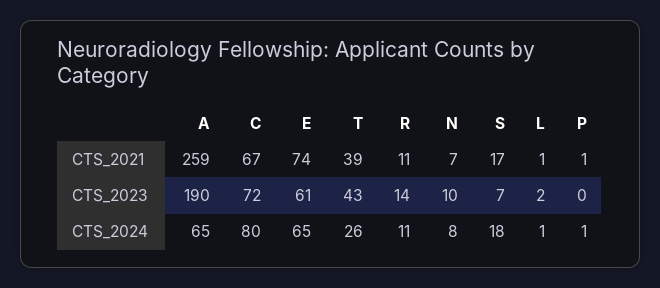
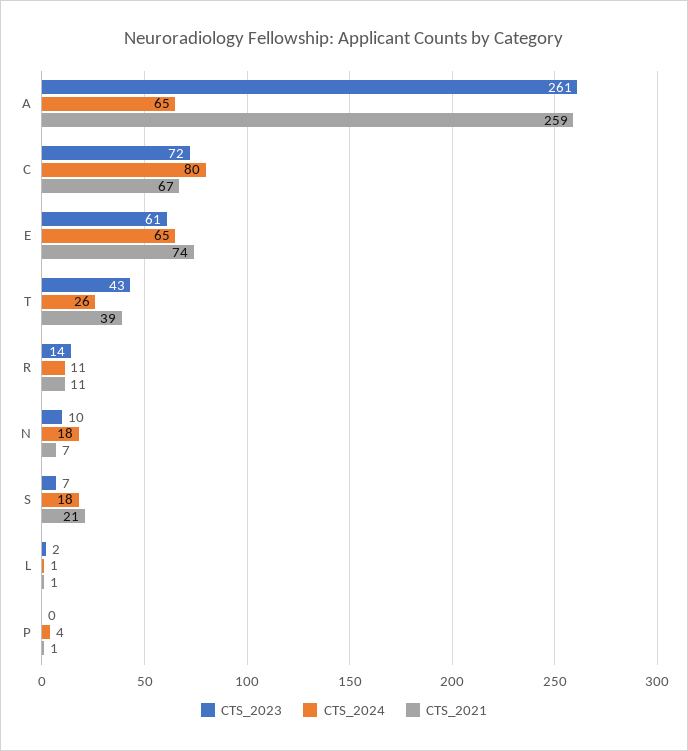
CTS_2021, S: 17 -> 21
CTS_2023, A: 190 -> 261
CTS_2024, N: 8 -> 18
CTS_2024, P: 1 -> 4

